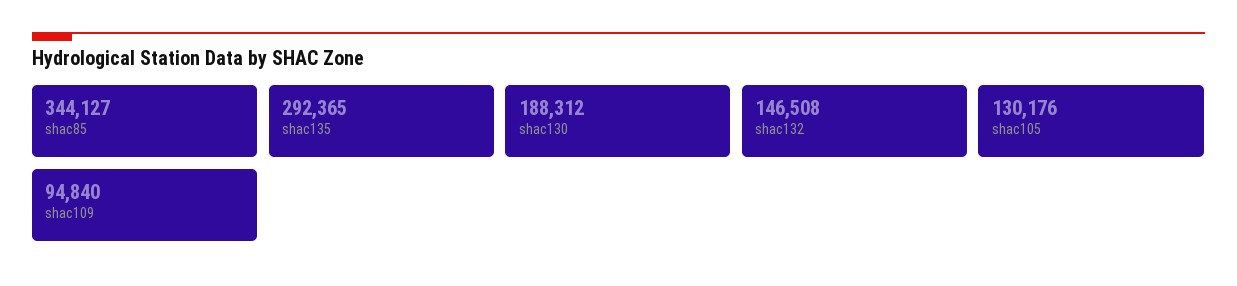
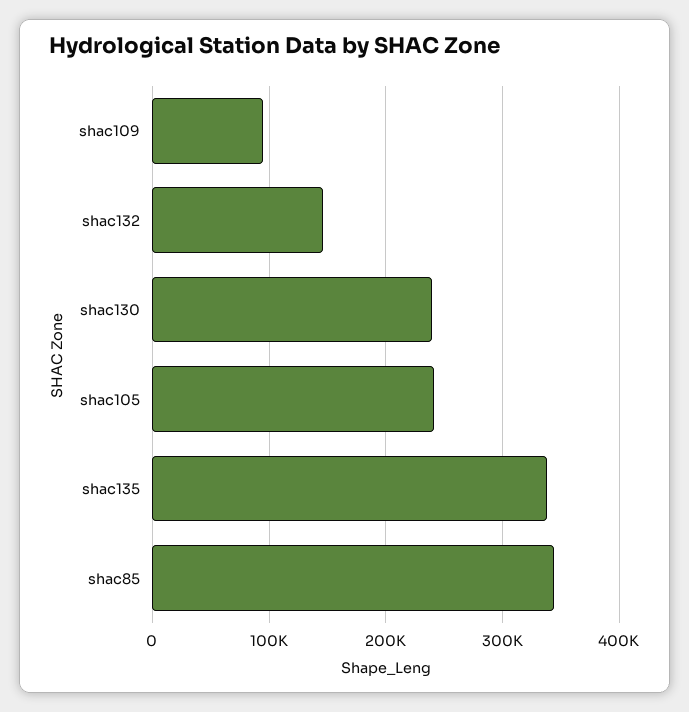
shac135: 292365 -> 340000
shac130: 188312 -> 240000
shac105: 130176 -> 240000

